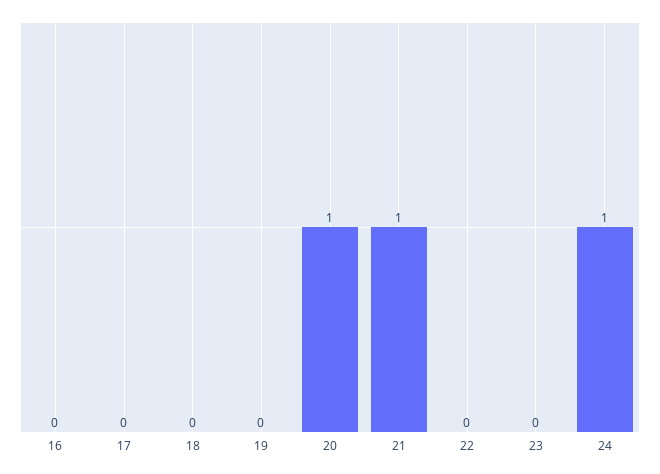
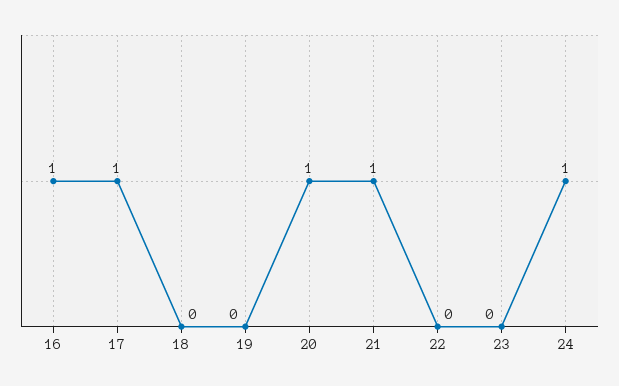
16: 0 -> 1
17: 0 -> 1

